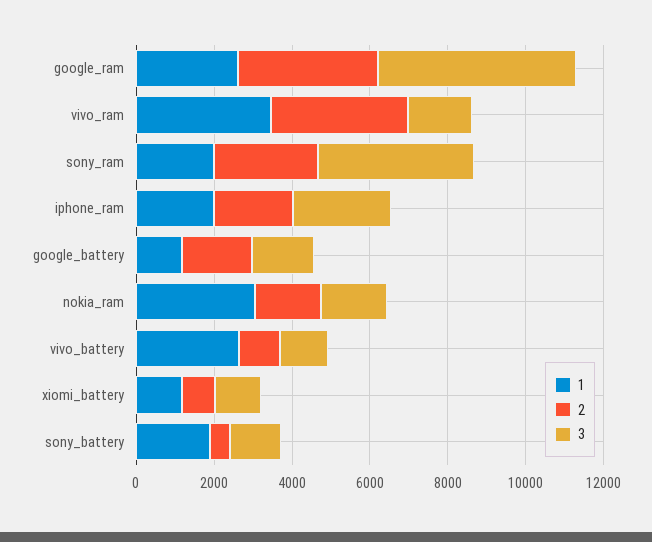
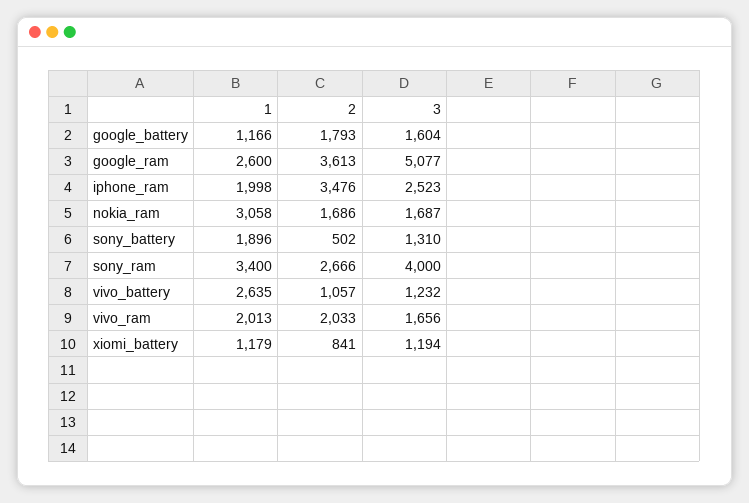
1, vivo_ram: 3500 -> 2013
2, vivo_ram: 3500 -> 2033
1, sony_ram: 2000 -> 3400
2, iphone_ram: 2000 -> 3476

